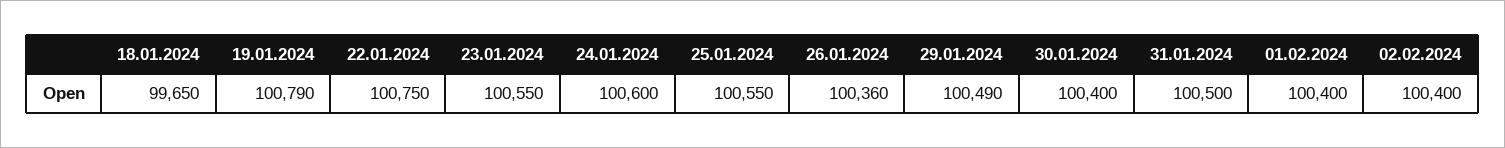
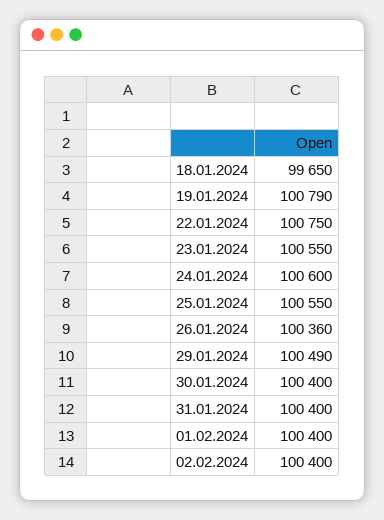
31.01.2024: 100500 -> 100400

